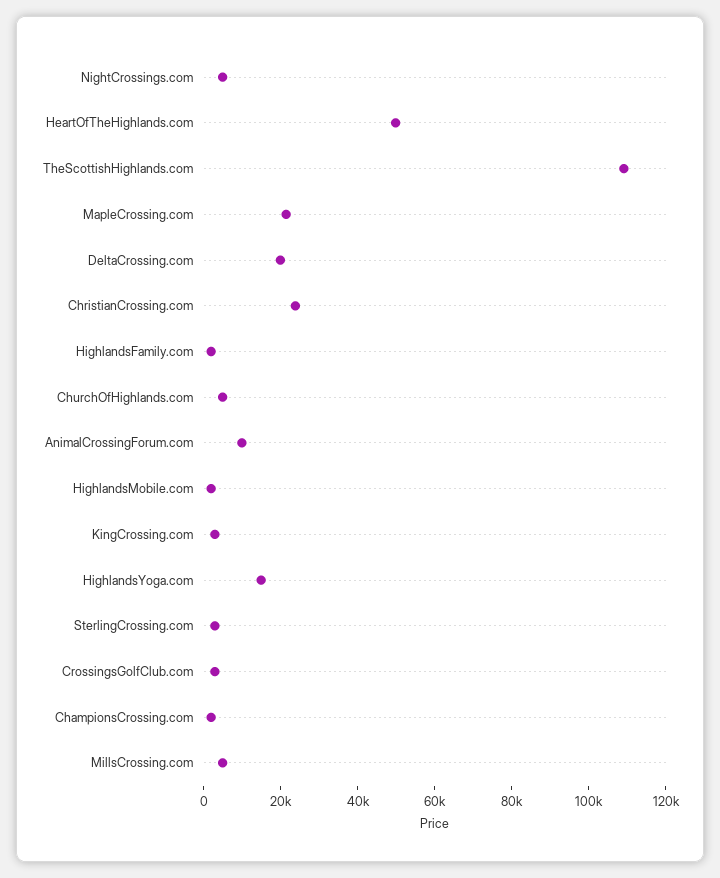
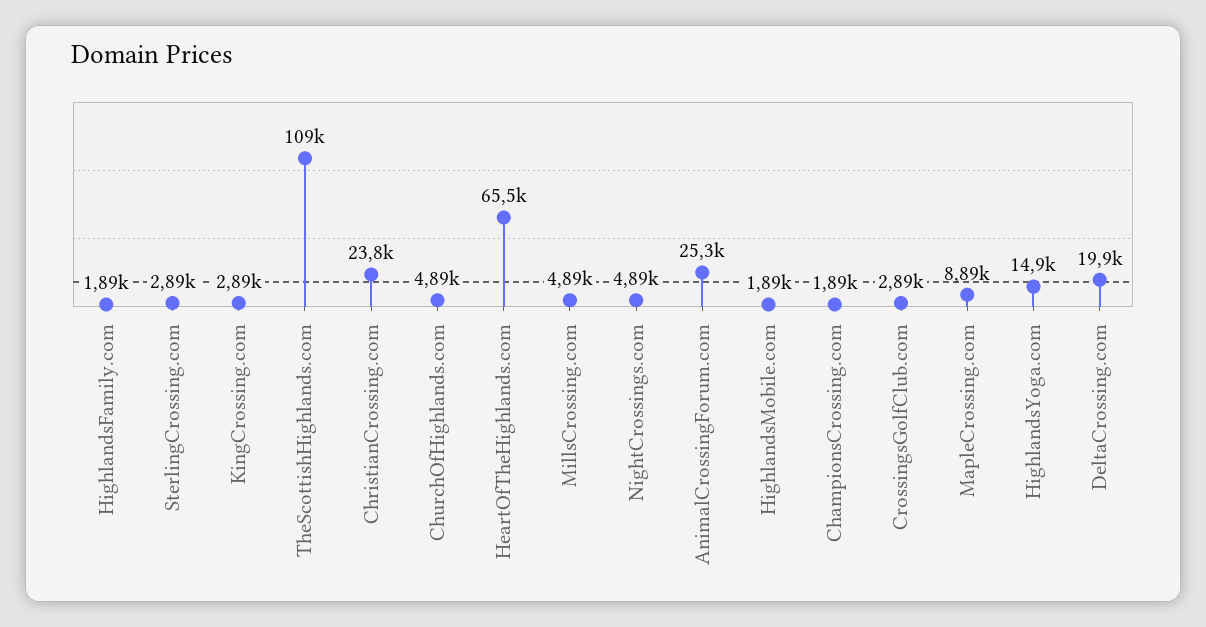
HeartOfTheHighlands.com: 50000 -> 65500
MapleCrossing.com: 20000 -> 8890
AnimalCrossingForum.com: 10000 -> 25300

